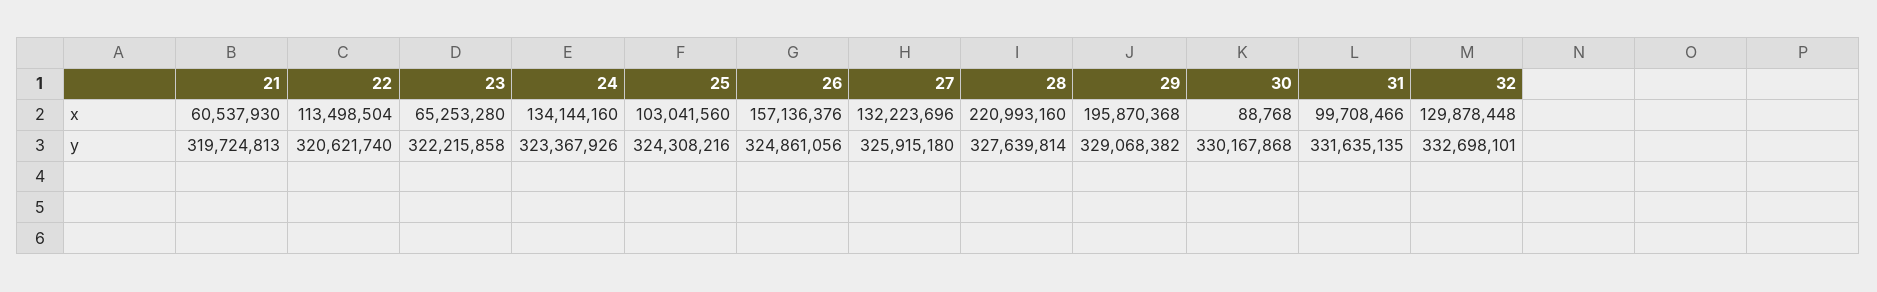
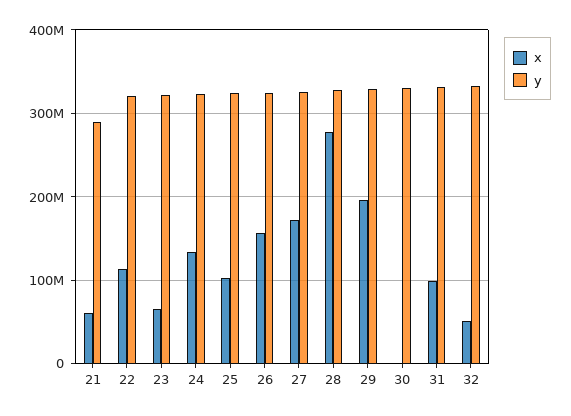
x, 27: 132223696 -> 170000000
x, 28: 220993160 -> 280000000
x, 32: 129878448 -> 50000000
y, 21: 319724813 -> 290000000

